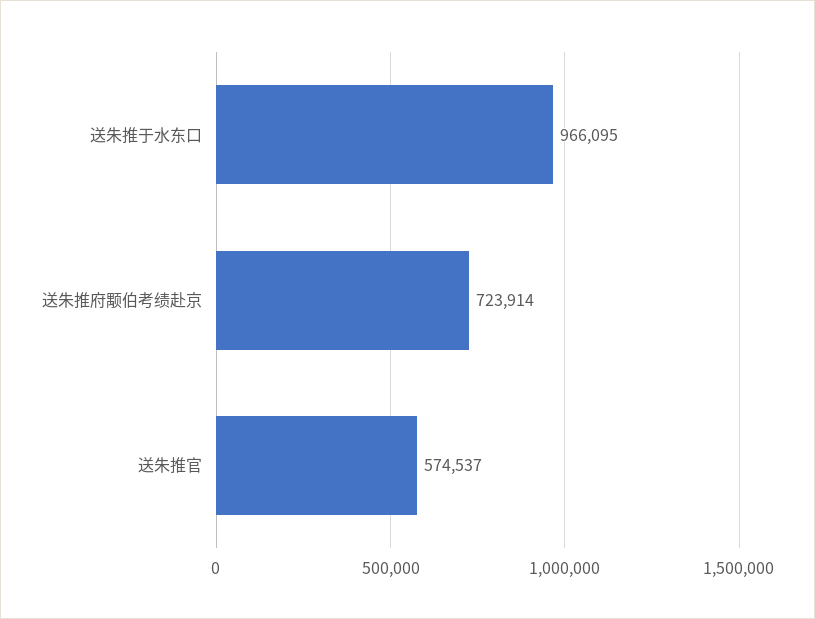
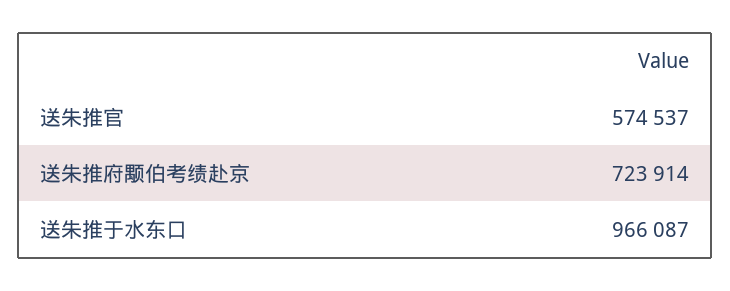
送朱推于水东口: 966095 -> 966087

